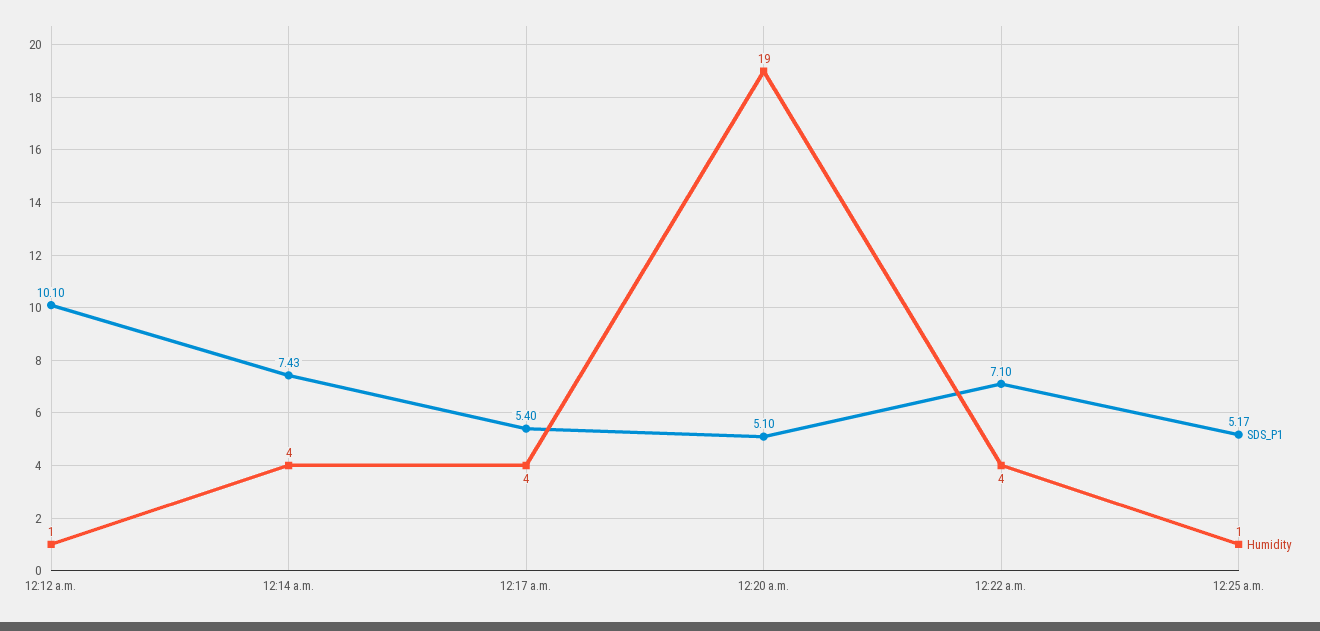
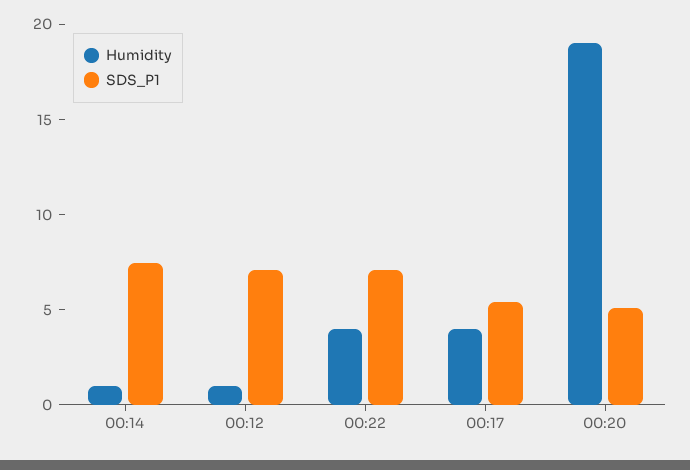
SDS_P1, 12:12 a.m.: 10.1 -> 7
Humidity, 12:14 a.m.: 4 -> 1
SDS_P1, 12:25 a.m.: 5.17 -> none
Humidity, 12:25 a.m.: 1 -> none

